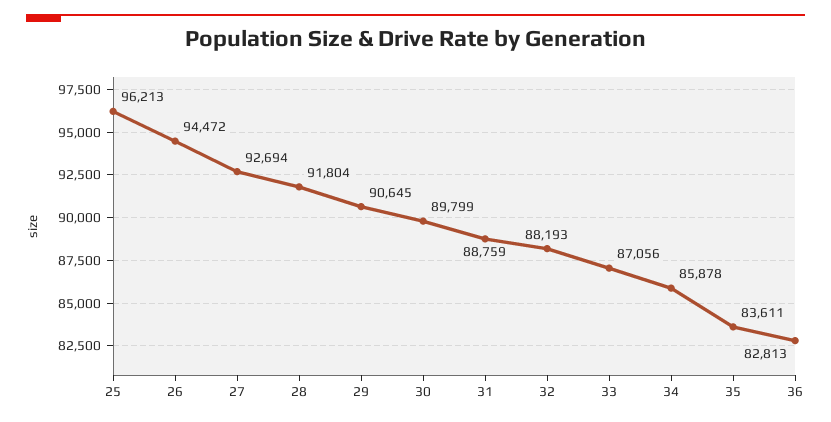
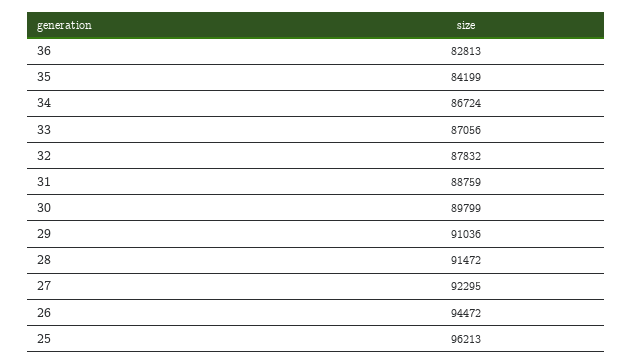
27: 92694 -> 92295
28: 91804 -> 91472
29: 90645 -> 91036
32: 88193 -> 87832
34: 85878 -> 86724
35: 83611 -> 84199

